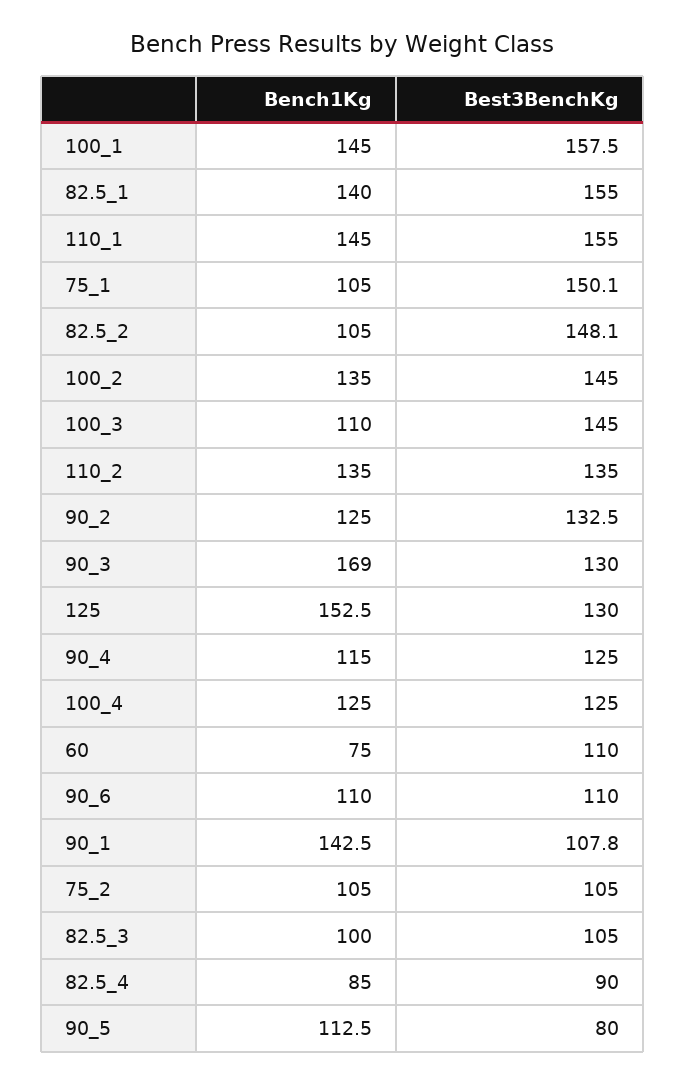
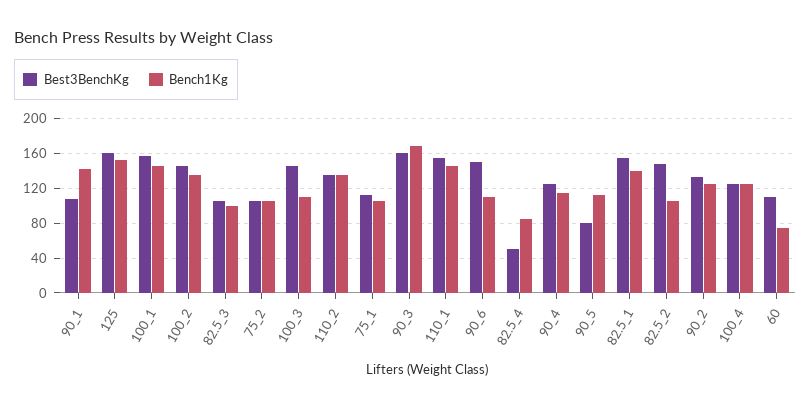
Best3BenchKg, 75_1: 150.1 -> 110
Best3BenchKg, 90_3: 130 -> 160
Best3BenchKg, 125: 130 -> 160
Best3BenchKg, 90_6: 110 -> 150
Best3BenchKg, 82.5_4: 90 -> 50

